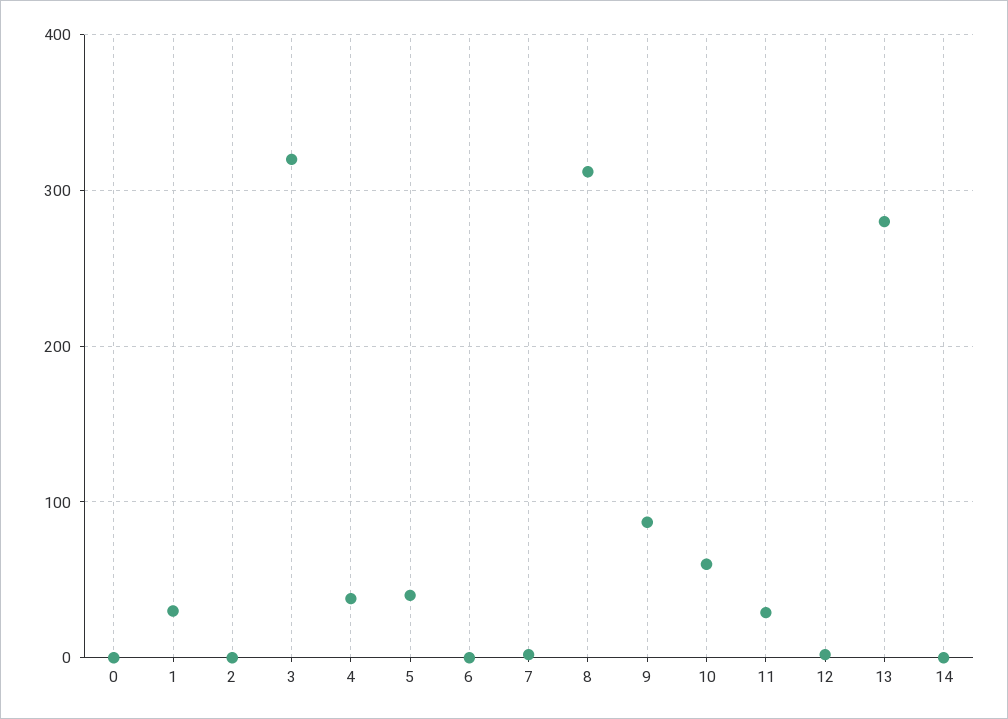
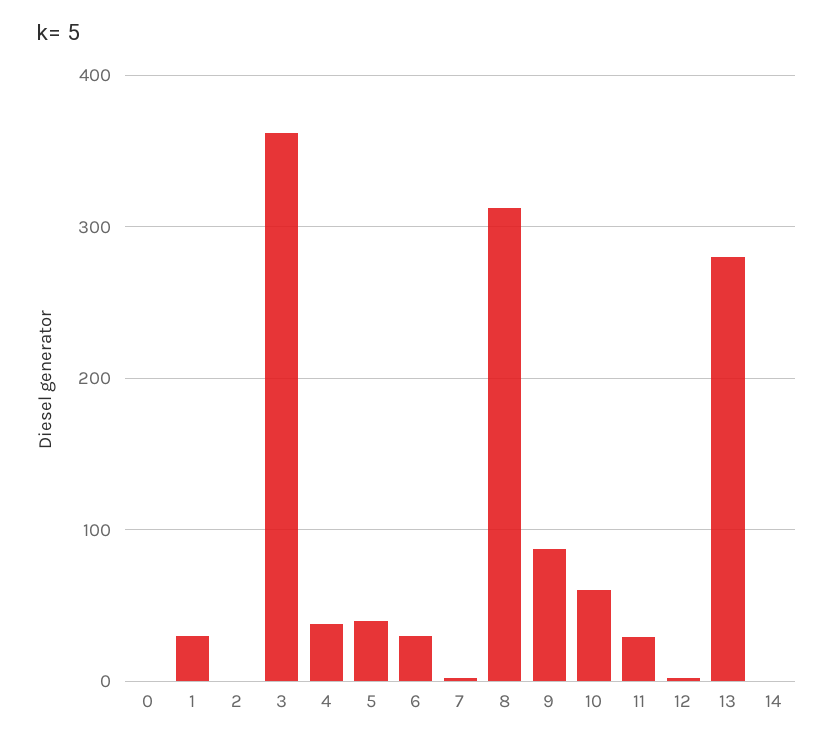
3: 320 -> 360
6: 0 -> 30

